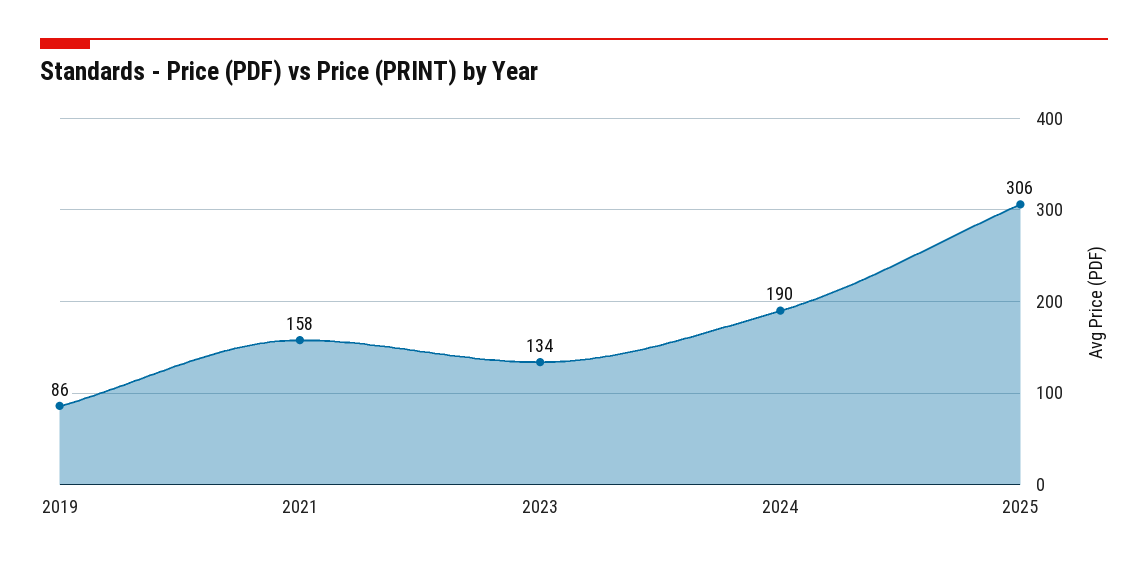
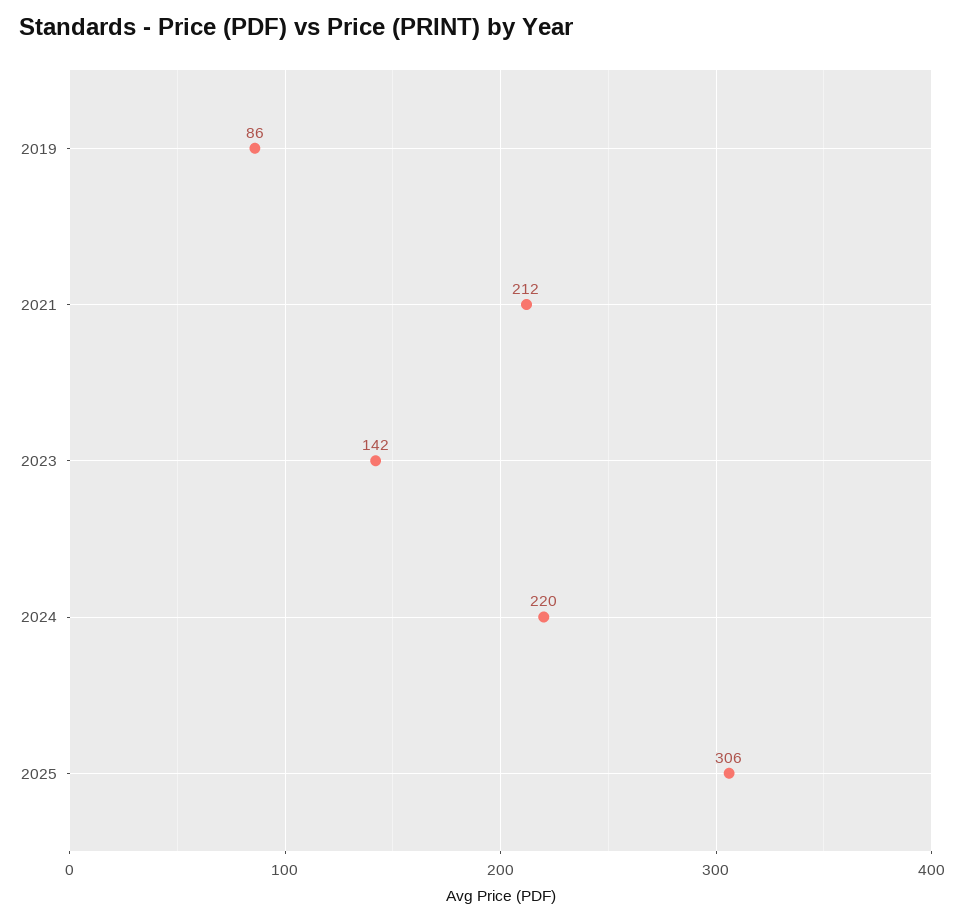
2021: 158 -> 212
2023: 134 -> 142
2024: 190 -> 220

